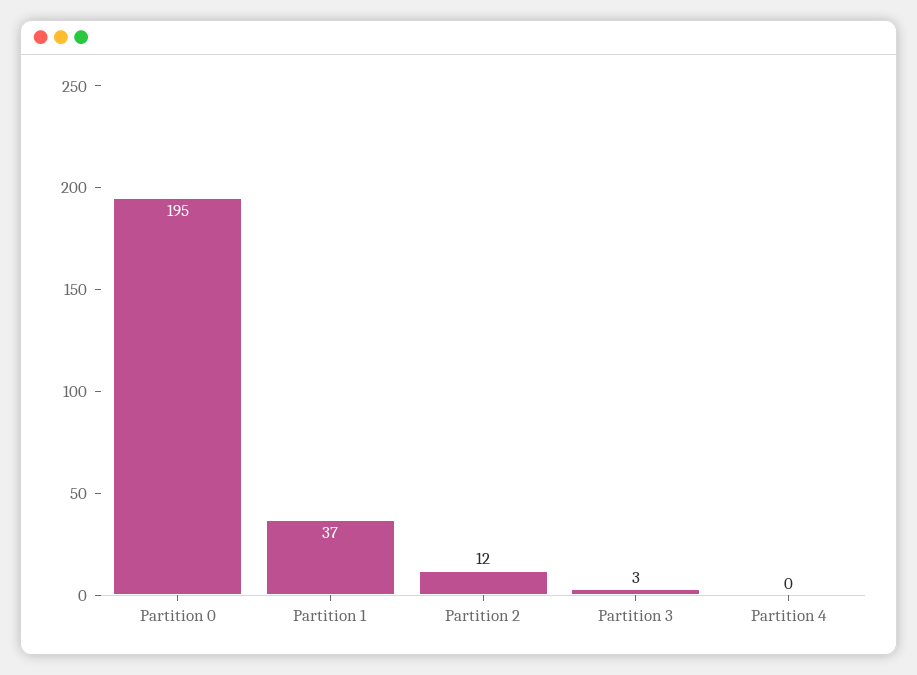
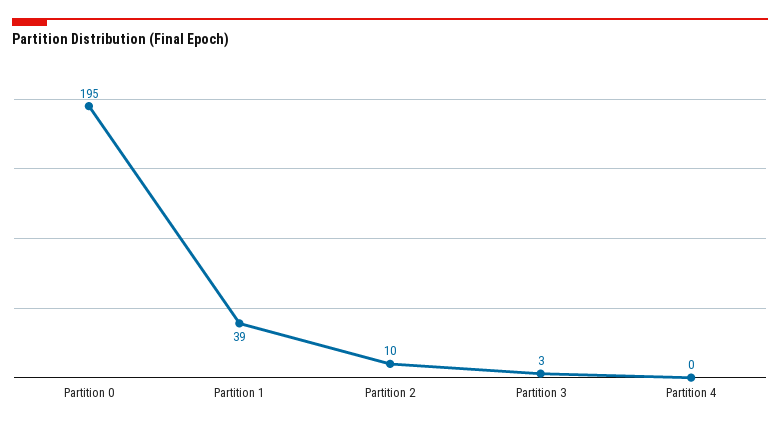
Partition 1: 37 -> 39
Partition 2: 12 -> 10

